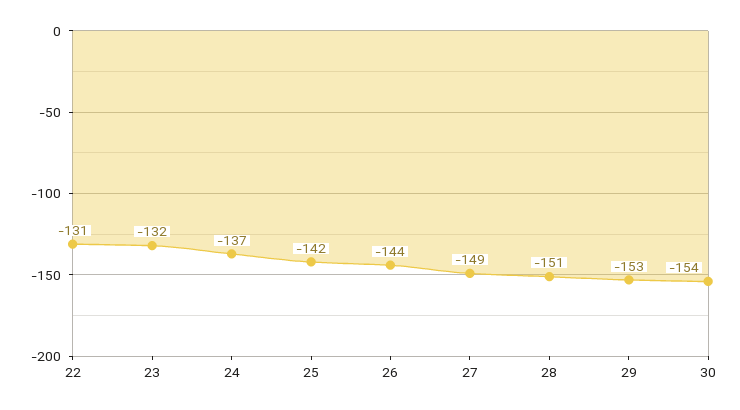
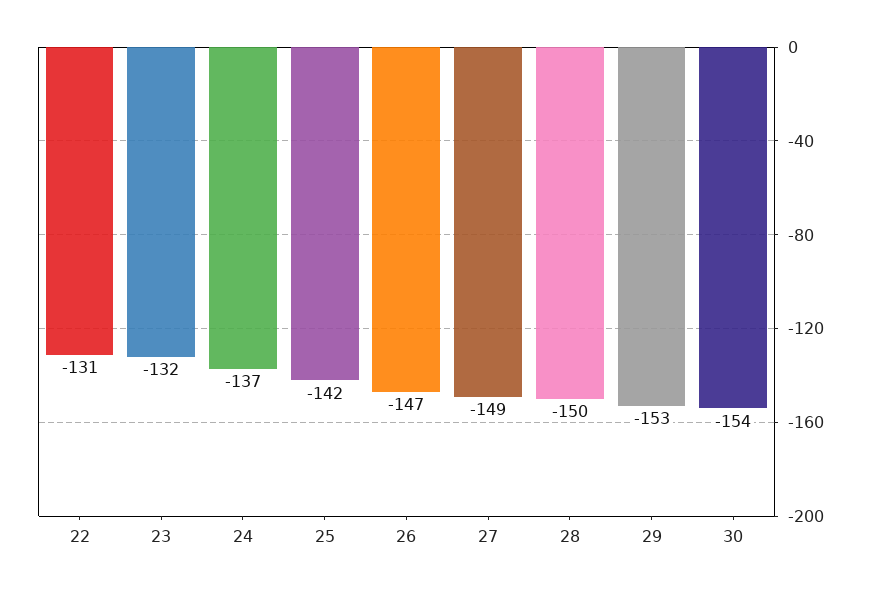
26: -144 -> -147
28: -151 -> -150

